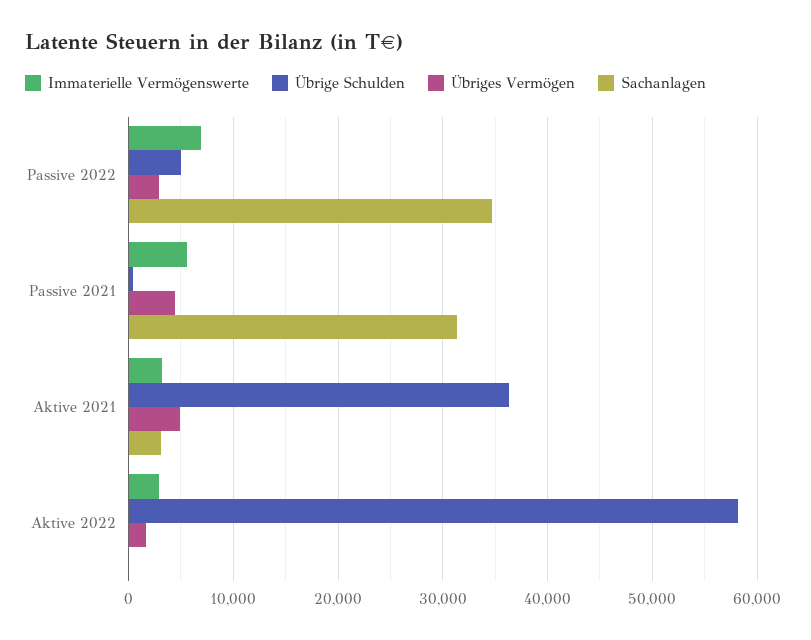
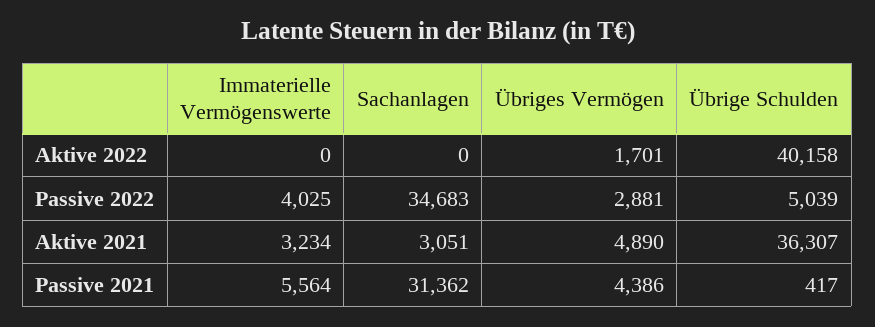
Immaterielle Vermögenswerte, Passive 2022: 7000 -> 4025
Immaterielle Vermögenswerte, Aktive 2022: 3000 -> 0
Übrige Schulden, Aktive 2022: 58000 -> 40158

